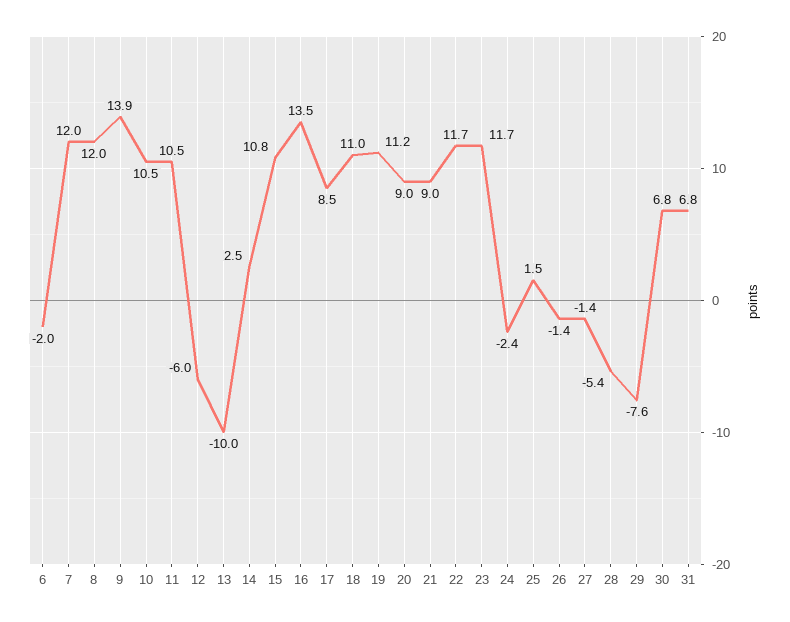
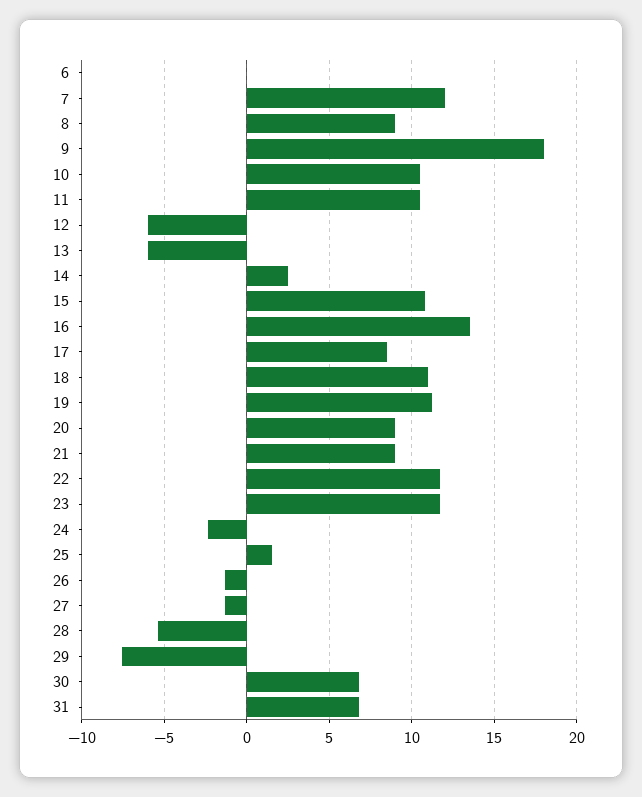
6: -2 -> 0
8: 12 -> 9
9: 13.9 -> 18
13: -10 -> -6

